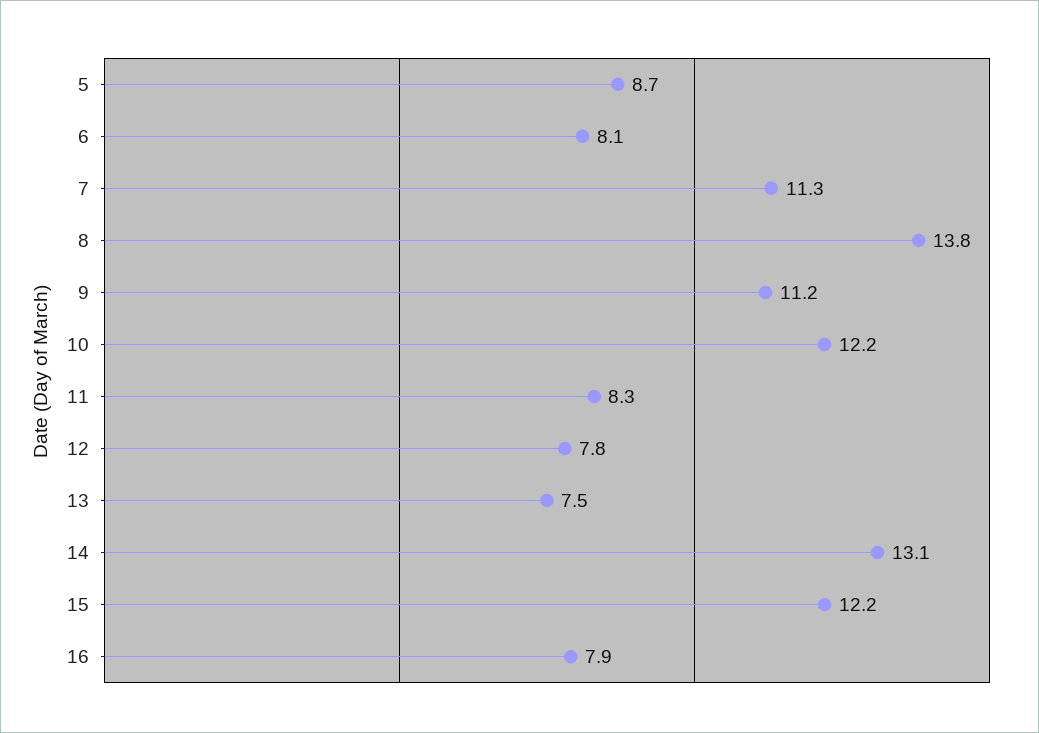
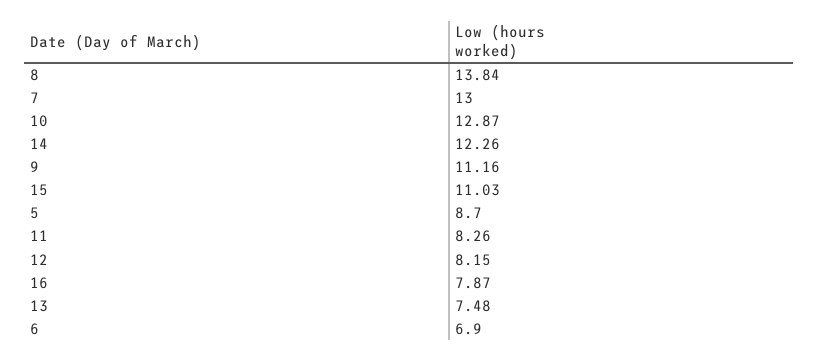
6: 8.1 -> 6.9
7: 11.3 -> 13
10: 12.2 -> 12.87
12: 7.8 -> 8.15
14: 13.1 -> 12.26
15: 12.2 -> 11.03

